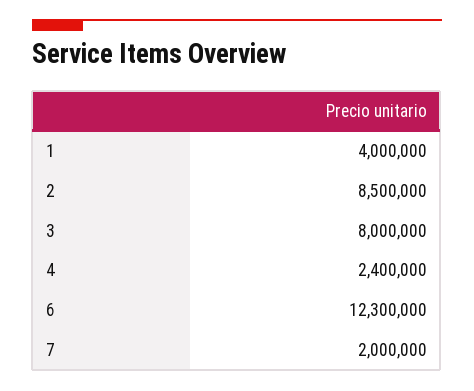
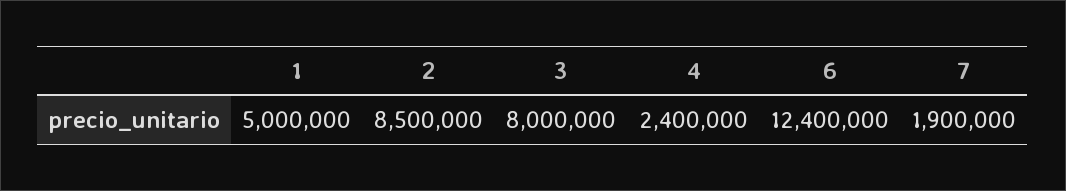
1: 4000000 -> 5000000
6: 12300000 -> 12400000
7: 2000000 -> 1900000

